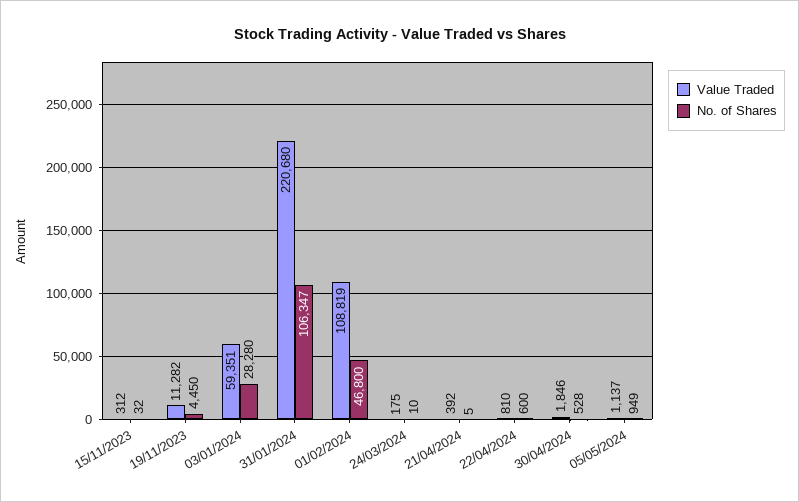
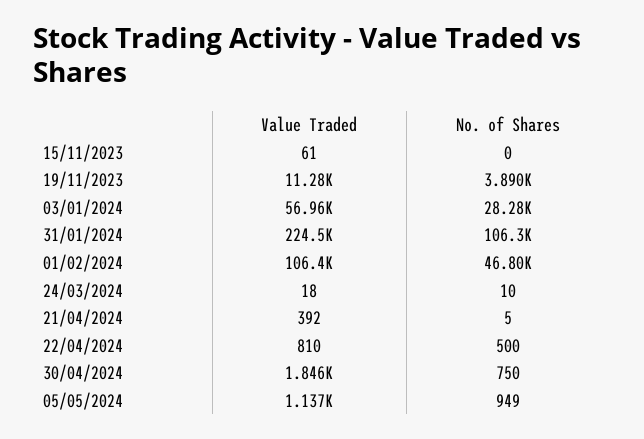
Value Traded, 15/11/2023: 312 -> 61
No. of Shares, 15/11/2023: 32 -> 0
No. of Shares, 19/11/2023: 4450 -> 3890
Value Traded, 03/01/2024: 59351 -> 56960
Value Traded, 31/01/2024: 220680 -> 224500
Value Traded, 01/02/2024: 108819 -> 106400
Value Traded, 24/03/2024: 175 -> 18
No. of Shares, 22/04/2024: 600 -> 500
No. of Shares, 30/04/2024: 528 -> 750

